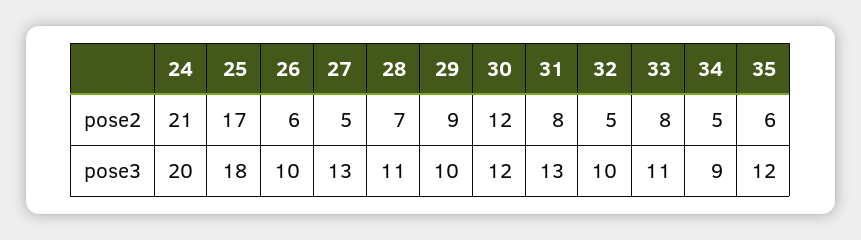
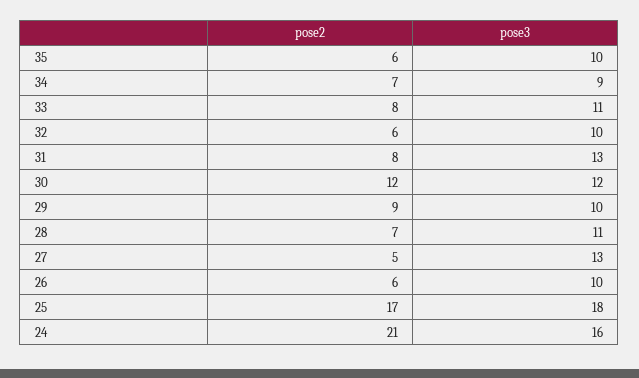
32, pose2: 5 -> 6
34, pose2: 5 -> 7
24, pose3: 20 -> 16
35, pose3: 12 -> 10

